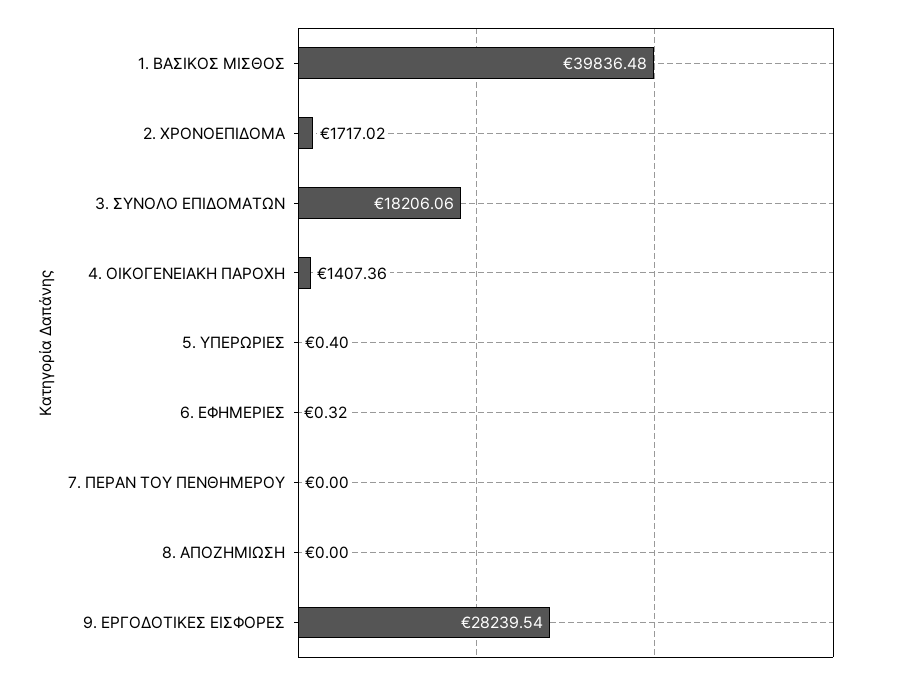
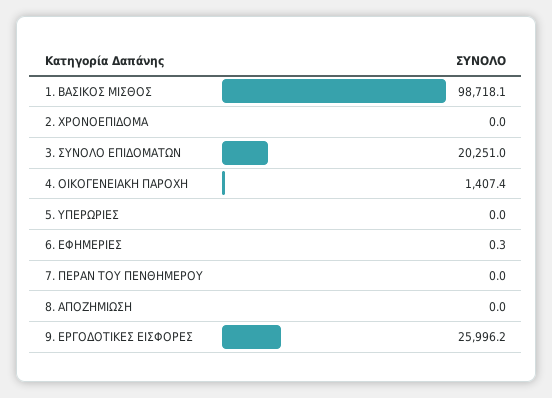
1. ΒΑΣΙΚΟΣ ΜΙΣΘΟΣ: 39836.48 -> 98718.1
2. ΧΡΟΝΟΕΠΙΔΟΜΑ: 1717.02 -> 0
3. ΣΥΝΟΛΟ ΕΠΙΔΟΜΑΤΩΝ: 18206.06 -> 20251
5. ΥΠΕΡΩΡΙΕΣ: 0.4 -> 0
9. ΕΡΓΟΔΟΤΙΚΕΣ ΕΙΣΦΟΡΕΣ: 28239.54 -> 25996.2

